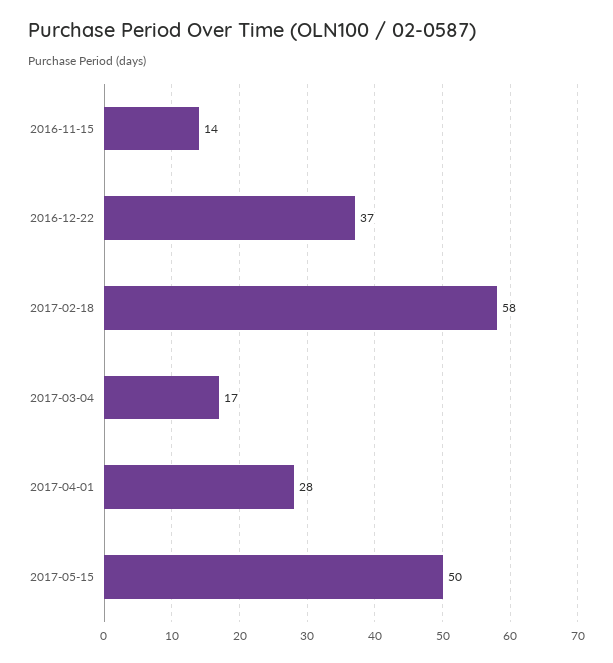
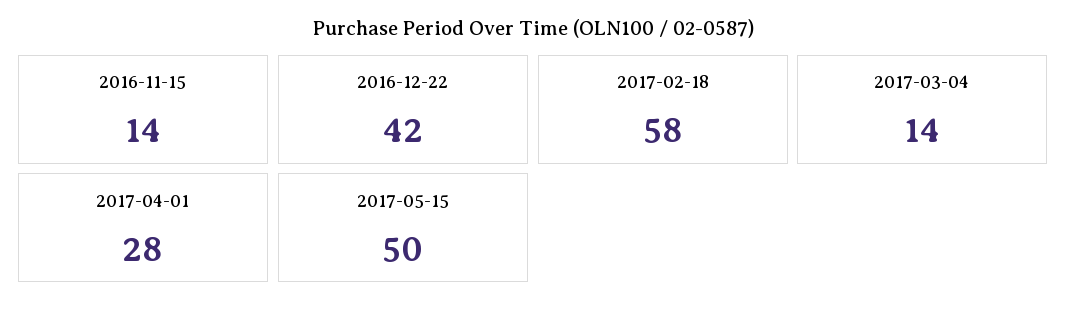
2016-12-22: 37 -> 42
2017-03-04: 17 -> 14

